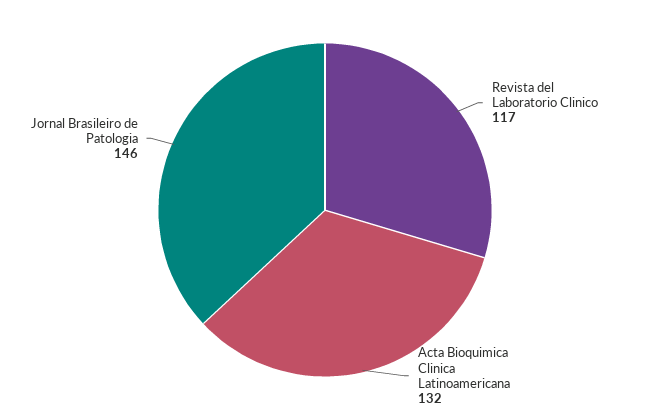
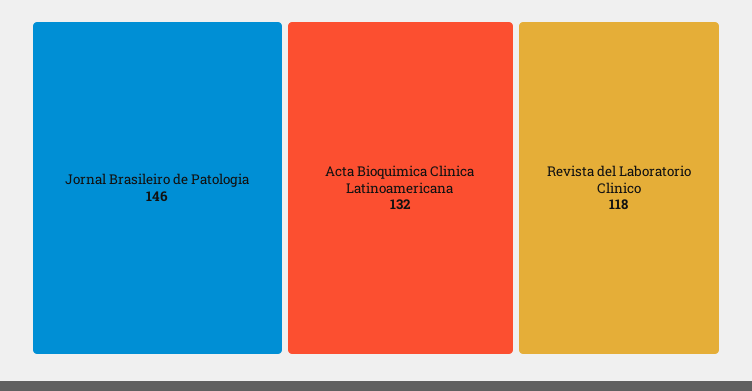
Revista del Laboratorio Clinico: 117 -> 118

